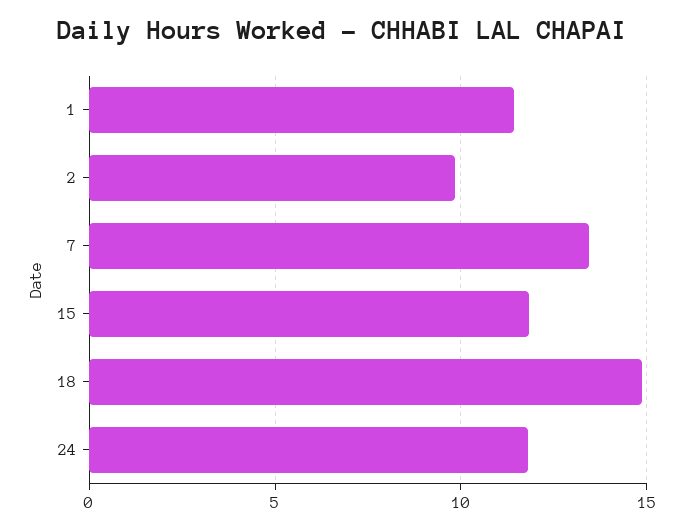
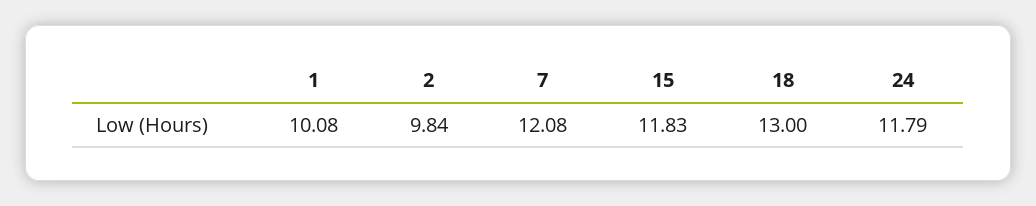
1: 11.5 -> 10.08
7: 13.5 -> 12.08
18: 15 -> 13

